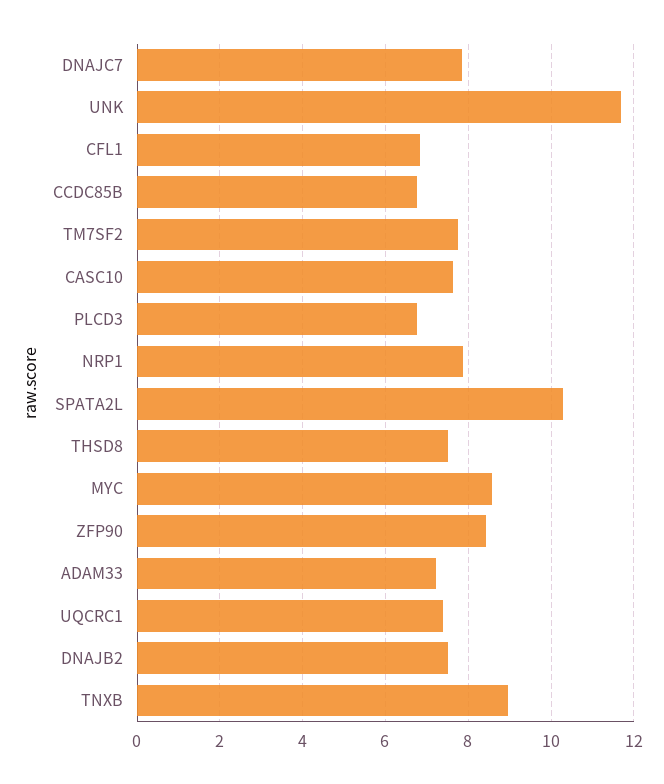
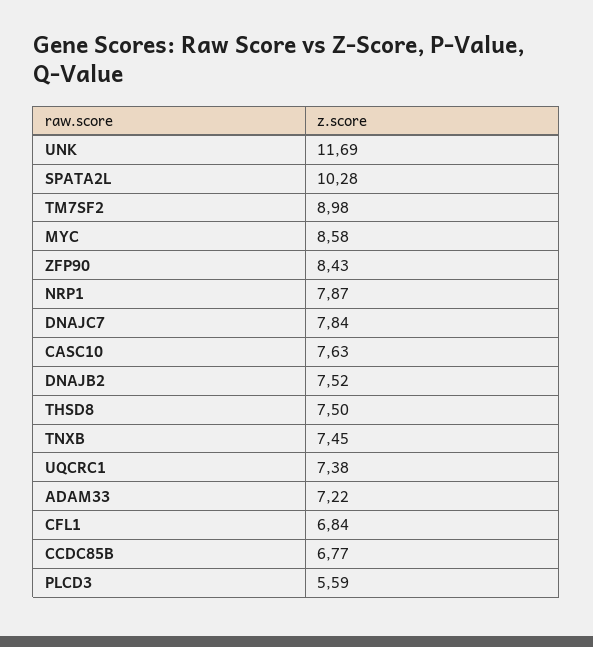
TM7SF2: 7.8 -> 8.98
PLCD3: 6.8 -> 5.59
TNXB: 9 -> 7.45

